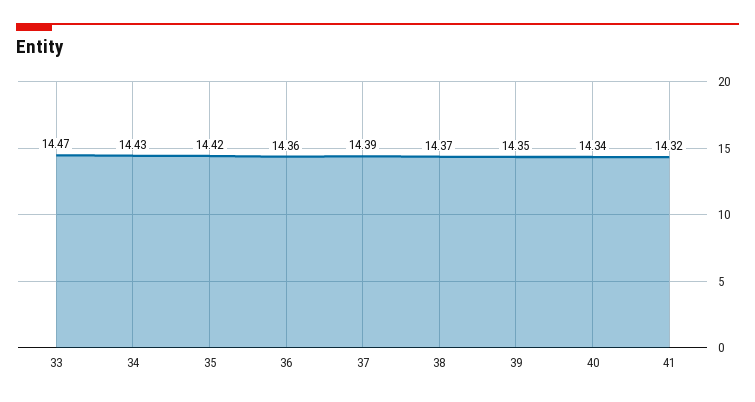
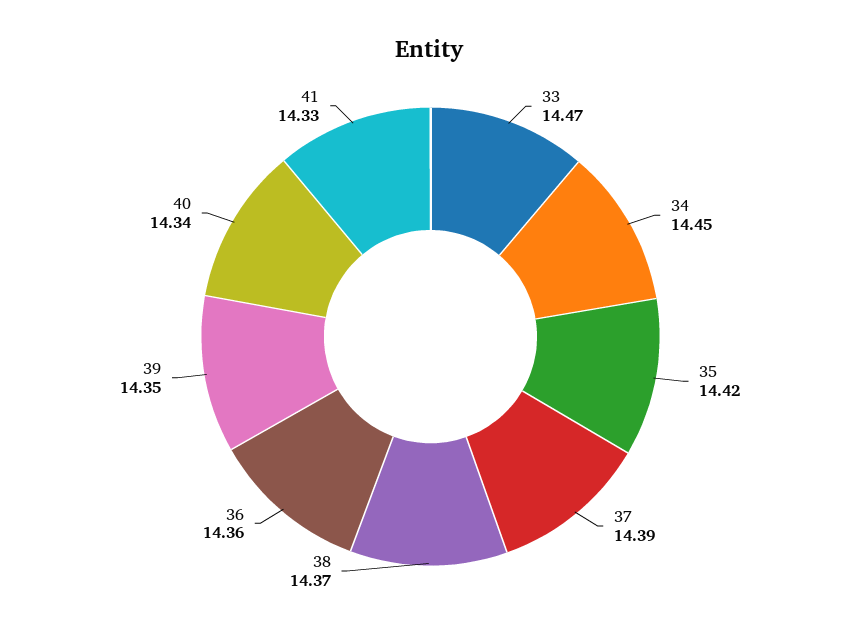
34: 14.43 -> 14.45
41: 14.32 -> 14.33

